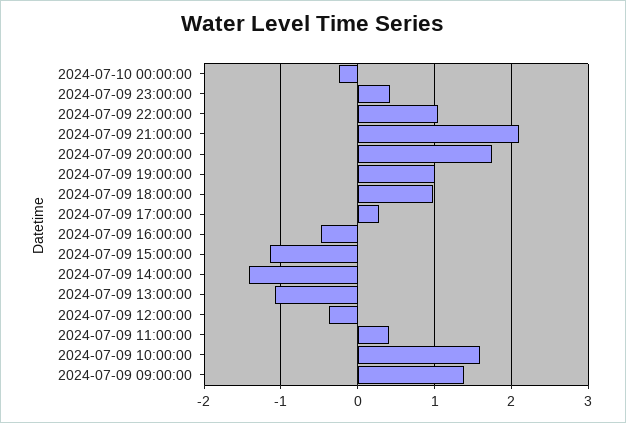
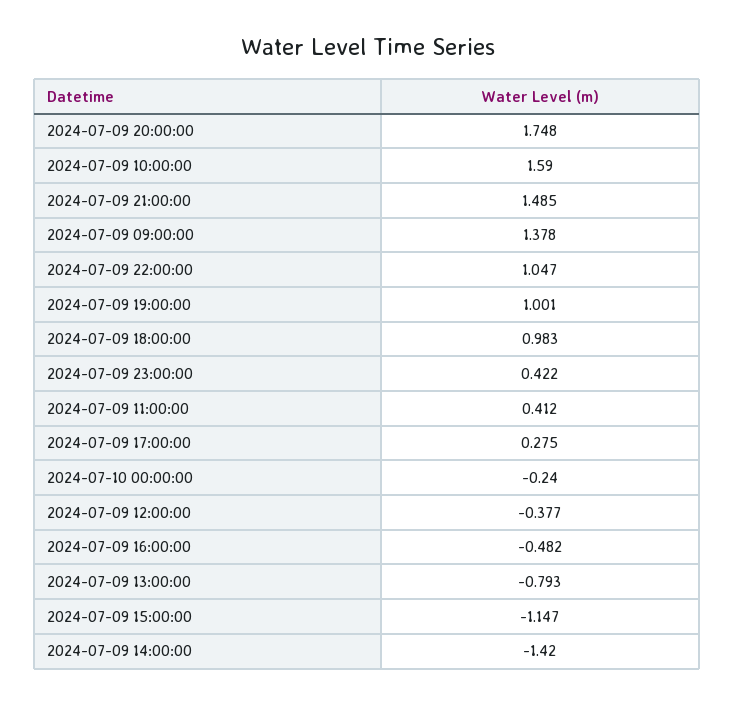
2024-07-09 21:00:00: 2.1 -> 1.485
2024-07-09 13:00:00: -1.1 -> -0.793

